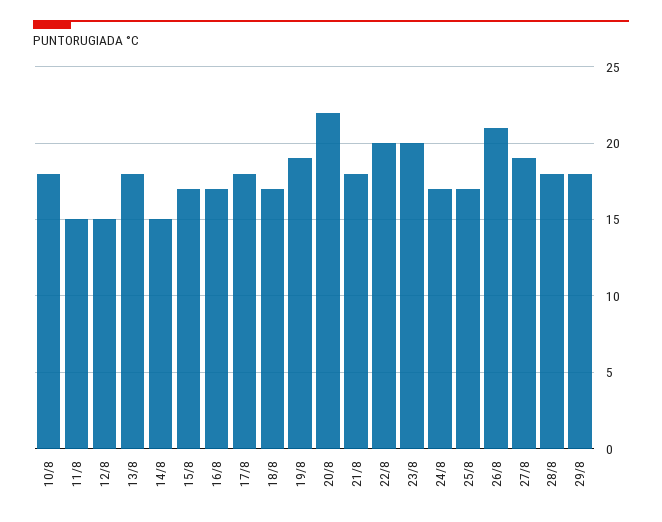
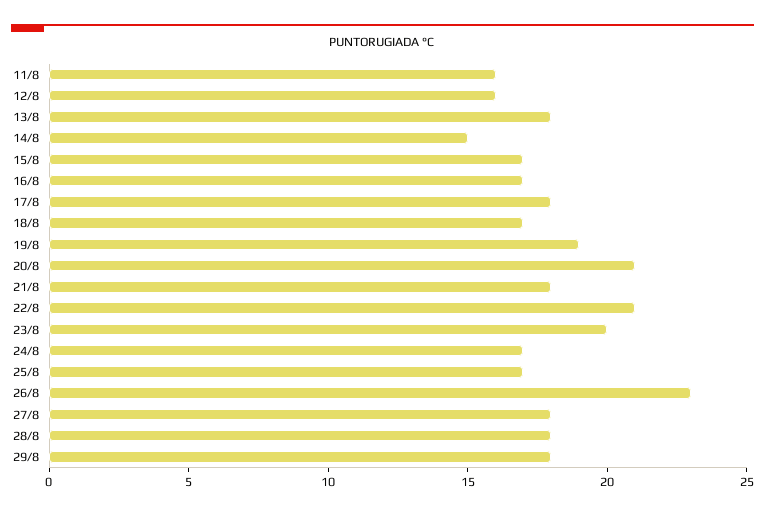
10/8: 18 -> none
11/8: 15 -> 16
12/8: 15 -> 16
20/8: 22 -> 21
22/8: 20 -> 21
26/8: 21 -> 23
27/8: 19 -> 18

